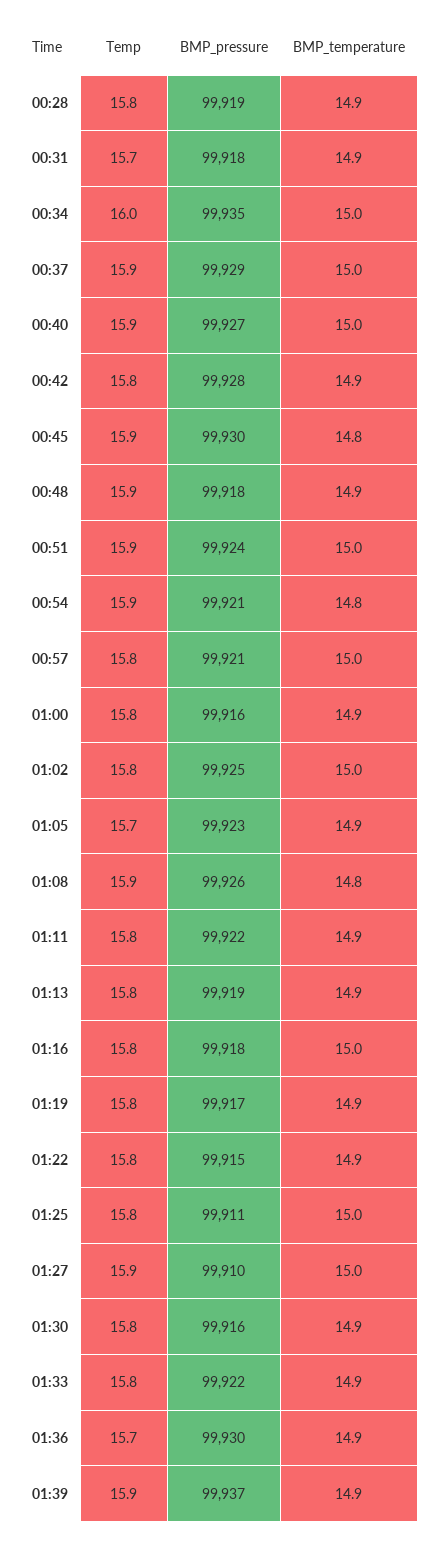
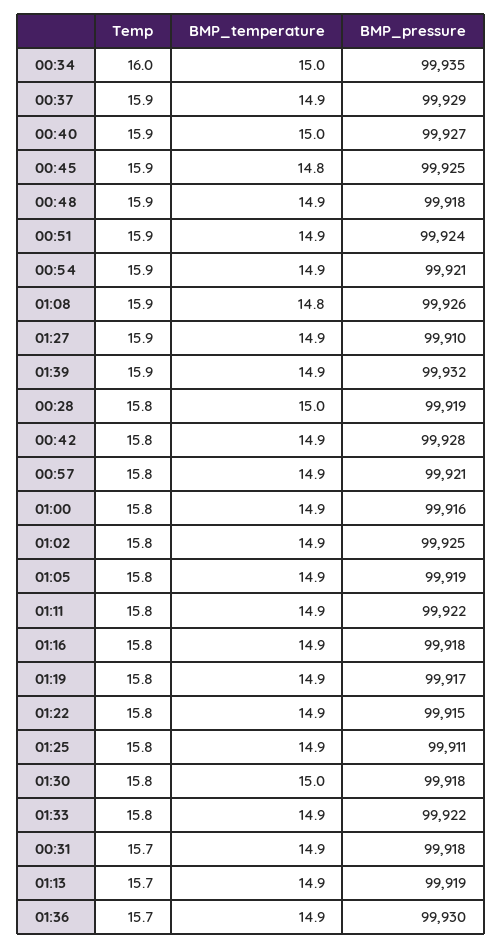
BMP_temperature, 00:28: 14.9 -> 15
BMP_temperature, 00:37: 15 -> 14.9
BMP_pressure, 00:45: 99930 -> 99925
BMP_temperature, 00:51: 15 -> 14.9
BMP_temperature, 00:54: 14.8 -> 14.9
BMP_temperature, 00:57: 15 -> 14.9
BMP_temperature, 01:02: 15 -> 14.9
Temp, 01:05: 15.7 -> 15.8
BMP_pressure, 01:05: 99923 -> 99919
Temp, 01:13: 15.8 -> 15.7
BMP_temperature, 01:16: 15 -> 14.9
BMP_temperature, 01:25: 15 -> 14.9
BMP_temperature, 01:27: 15 -> 14.9
BMP_pressure, 01:30: 99916 -> 99918
BMP_temperature, 01:30: 14.9 -> 15
BMP_pressure, 01:39: 99937 -> 99932

